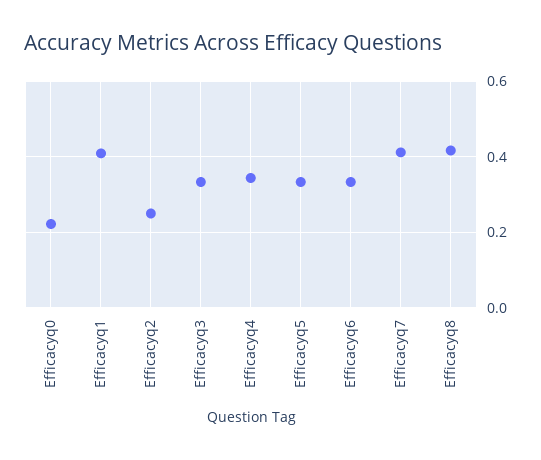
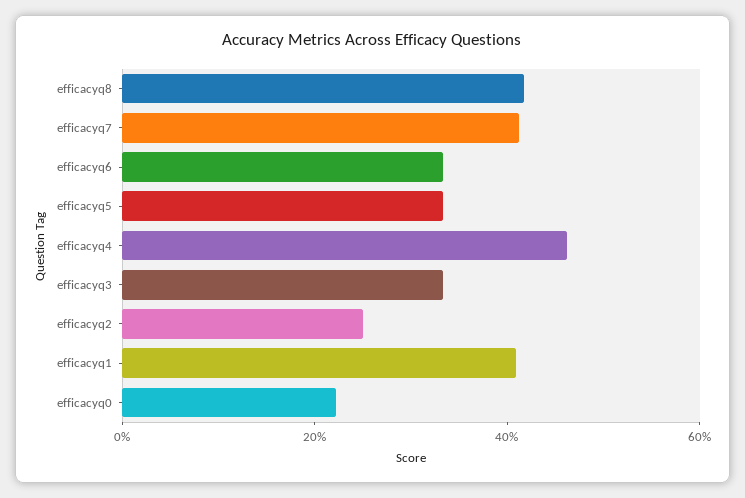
Efficacyq4: 0.34 -> 0.45

